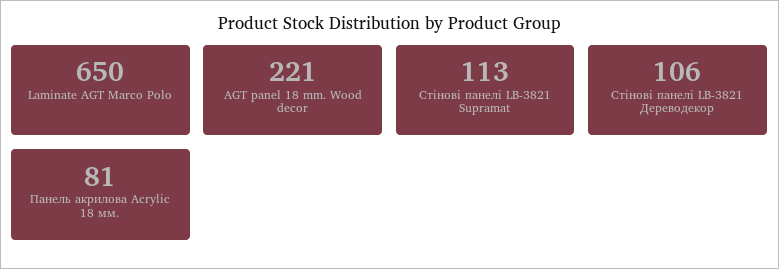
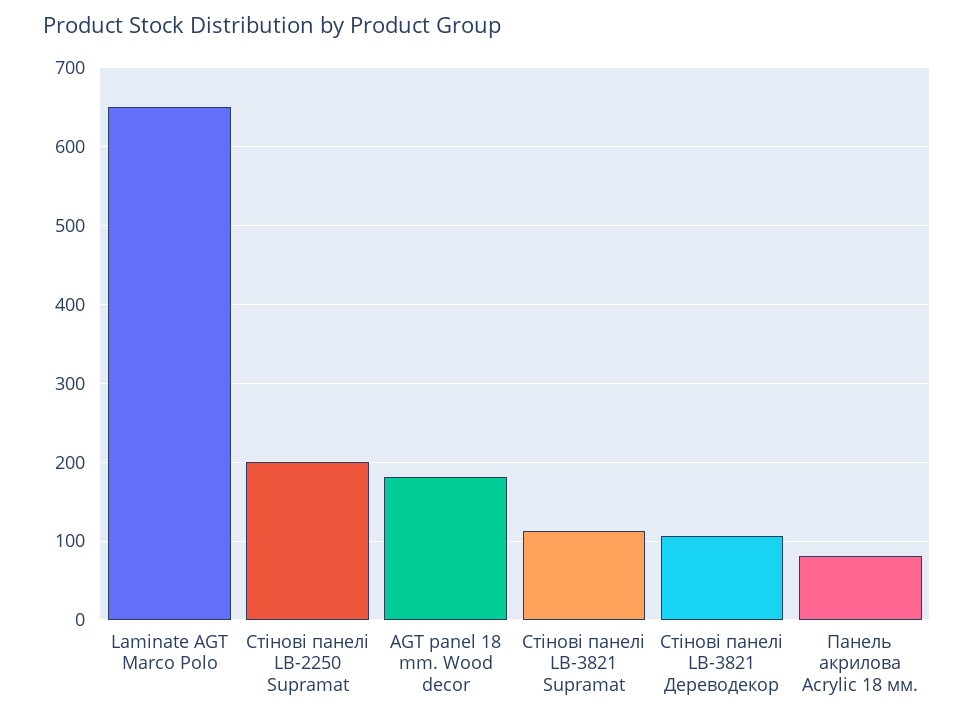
AGT panel 18 mm. Wood decor: 221 -> 180
Стінові панелі LB-2250 Supramat: none -> 200

